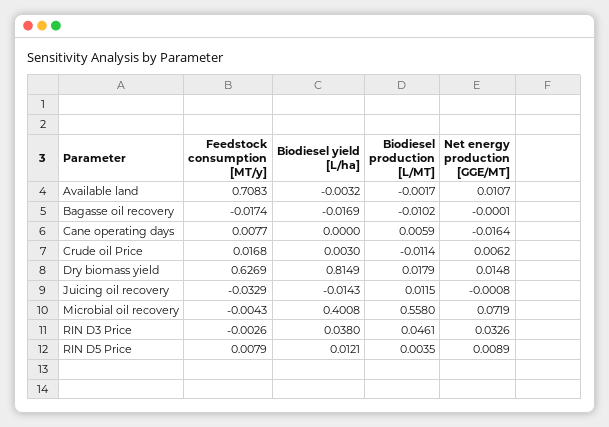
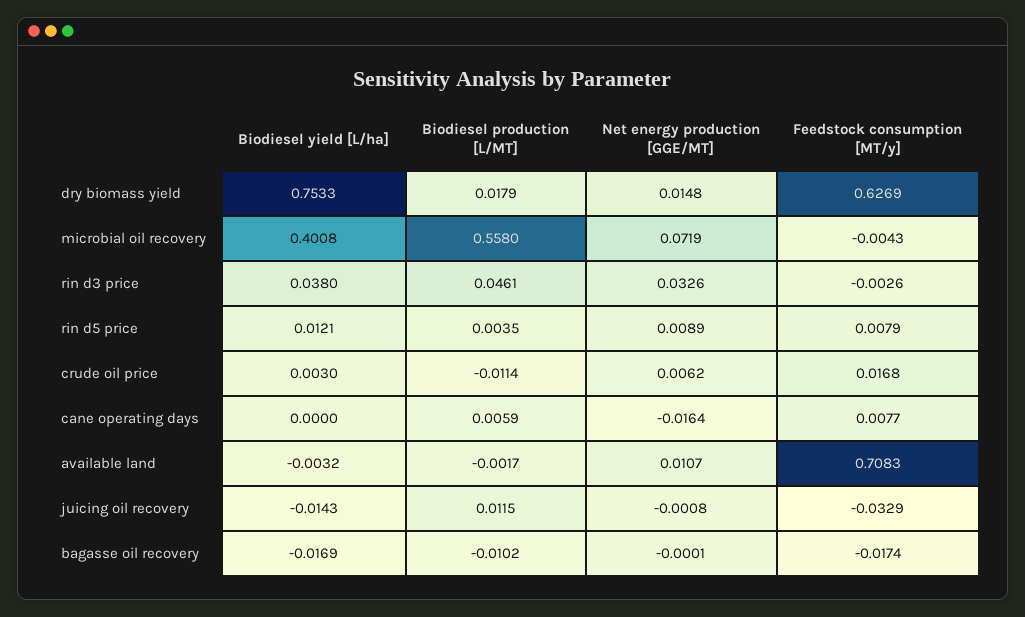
Biodiesel yield [L/ha], Dry biomass yield: 0.8149 -> 0.7533

